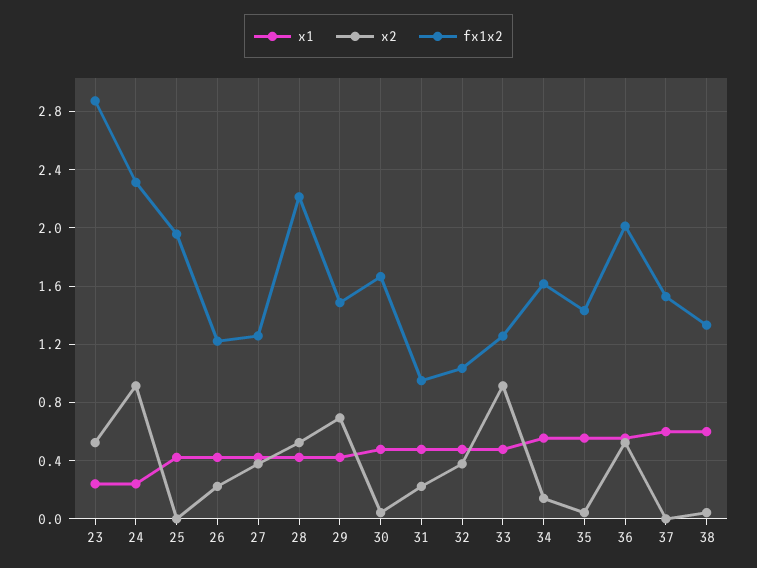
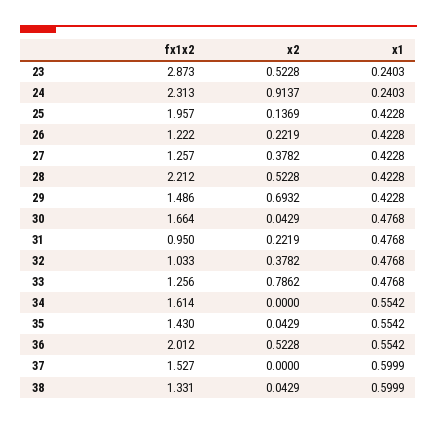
x2, 25: 0 -> 0.1369
x2, 33: 0.9 -> 0.7862
x2, 34: 0.15 -> 0

